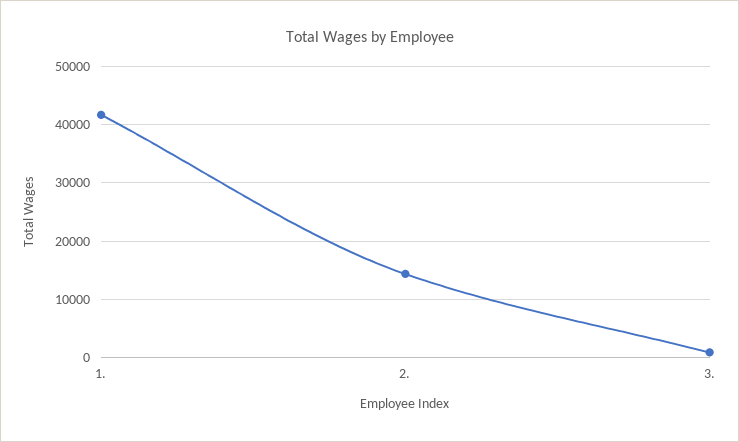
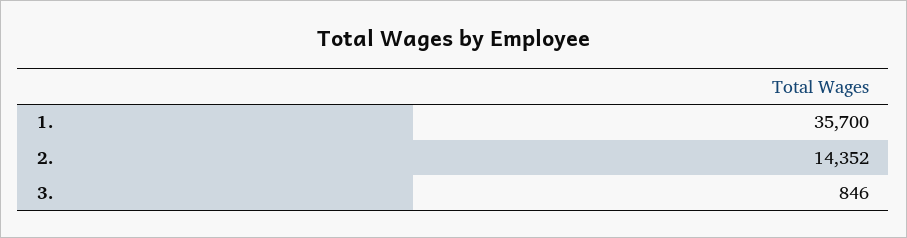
1.: 42000 -> 35700

